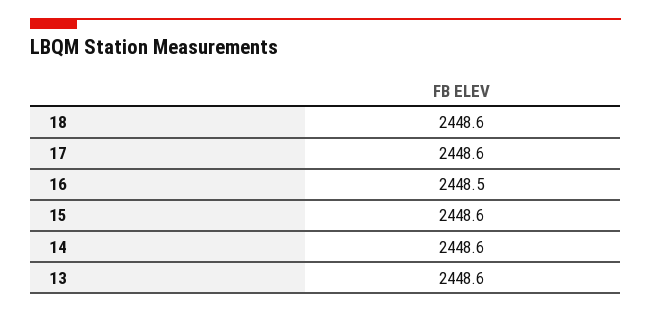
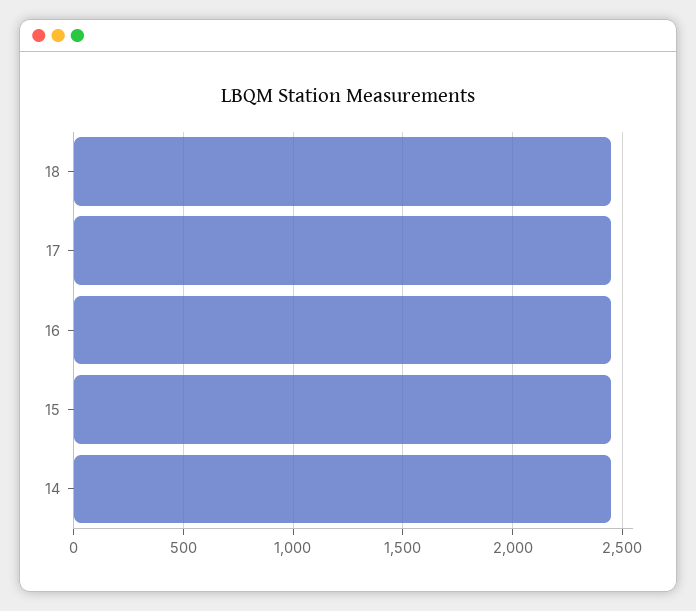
13: 2448.6 -> none

